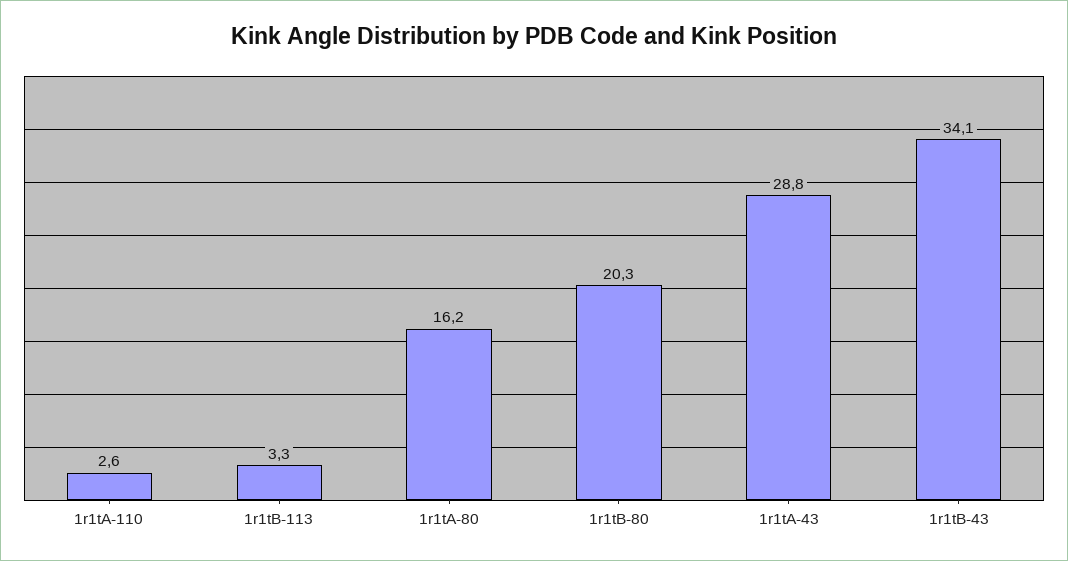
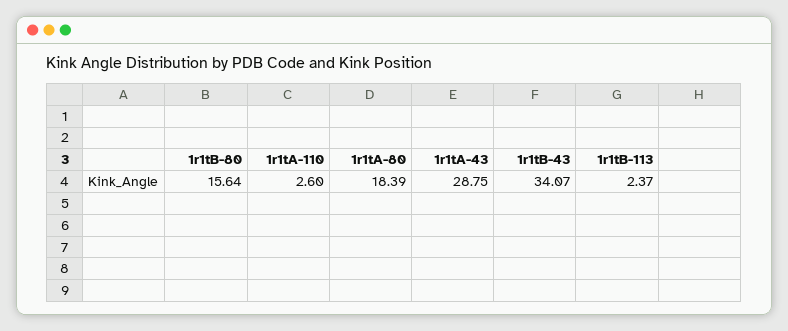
1r1tB-113: 3.3 -> 2.37
1r1tA-80: 16.2 -> 18.39
1r1tB-80: 20.3 -> 15.64

